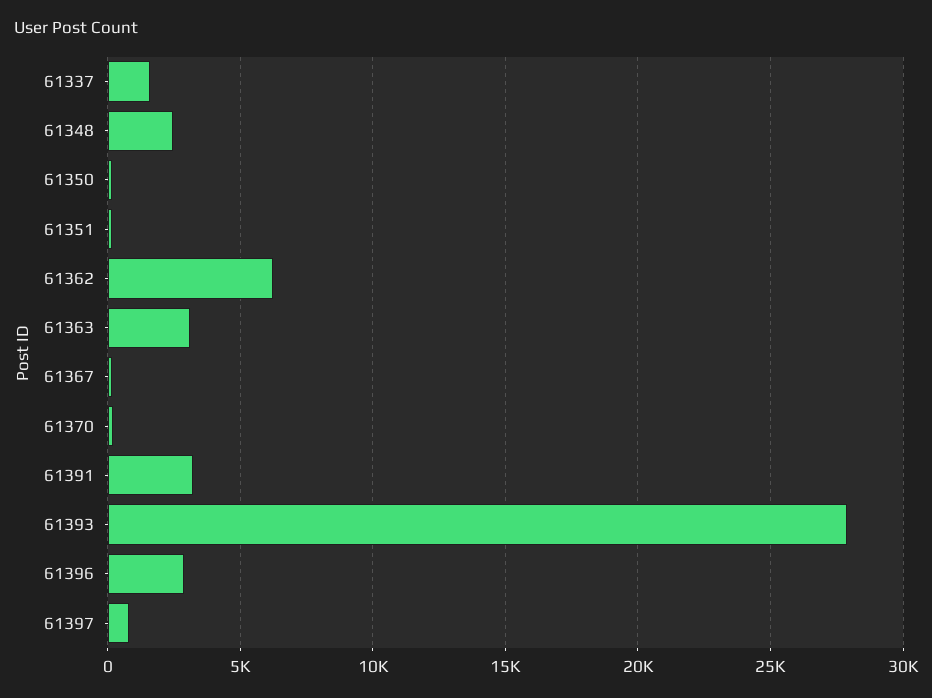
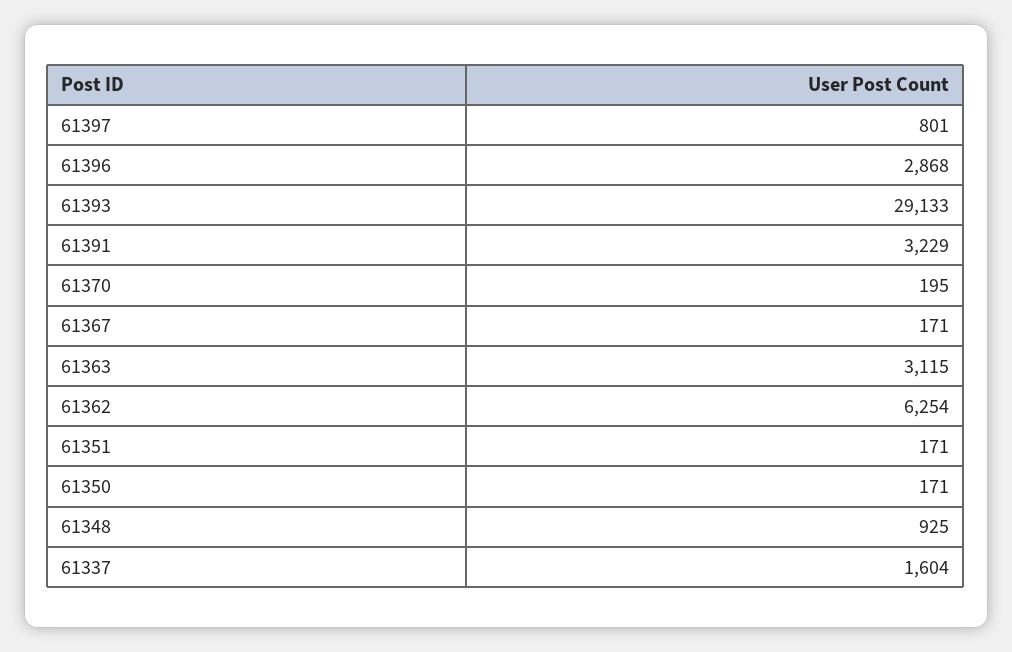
61348: 2500 -> 925
61393: 28000 -> 29133

